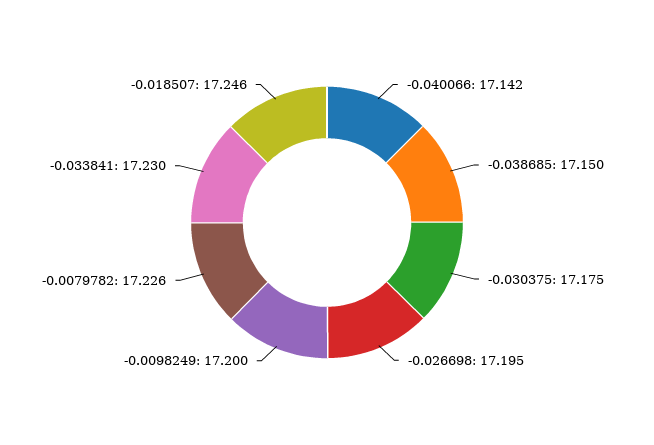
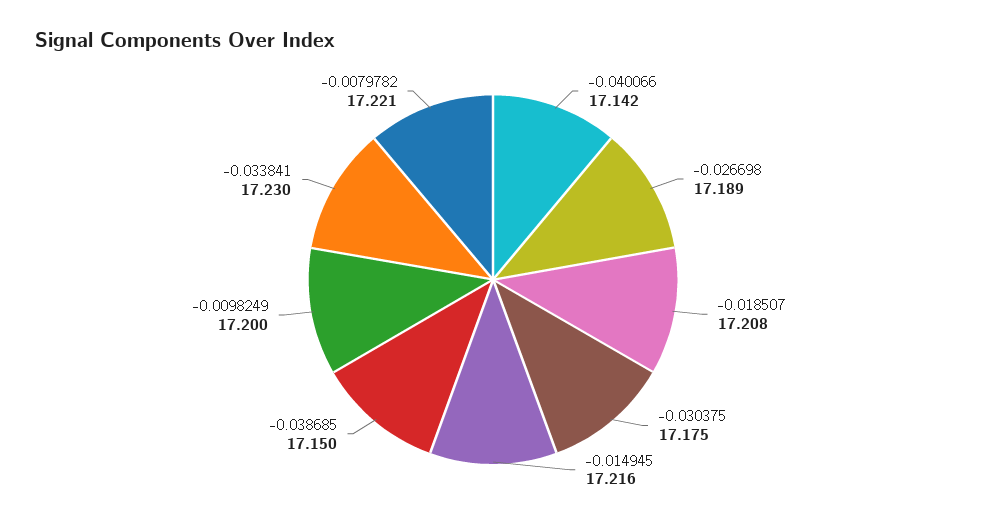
-0.026698: 17.195 -> 17.189
-0.0079782: 17.226 -> 17.221
-0.018507: 17.246 -> 17.208
-0.014945: none -> 17.216

